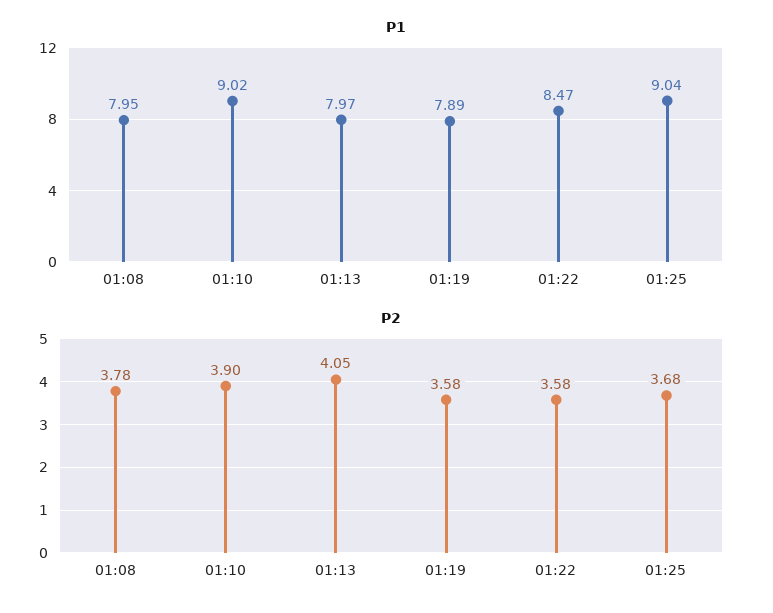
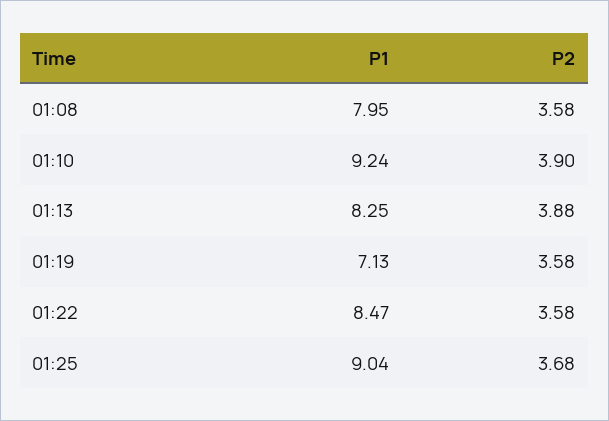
P1, 01:10: 9.02 -> 9.24
P1, 01:13: 7.97 -> 8.25
P1, 01:19: 7.89 -> 7.13
P2, 01:08: 3.78 -> 3.58
P2, 01:13: 4.05 -> 3.88

